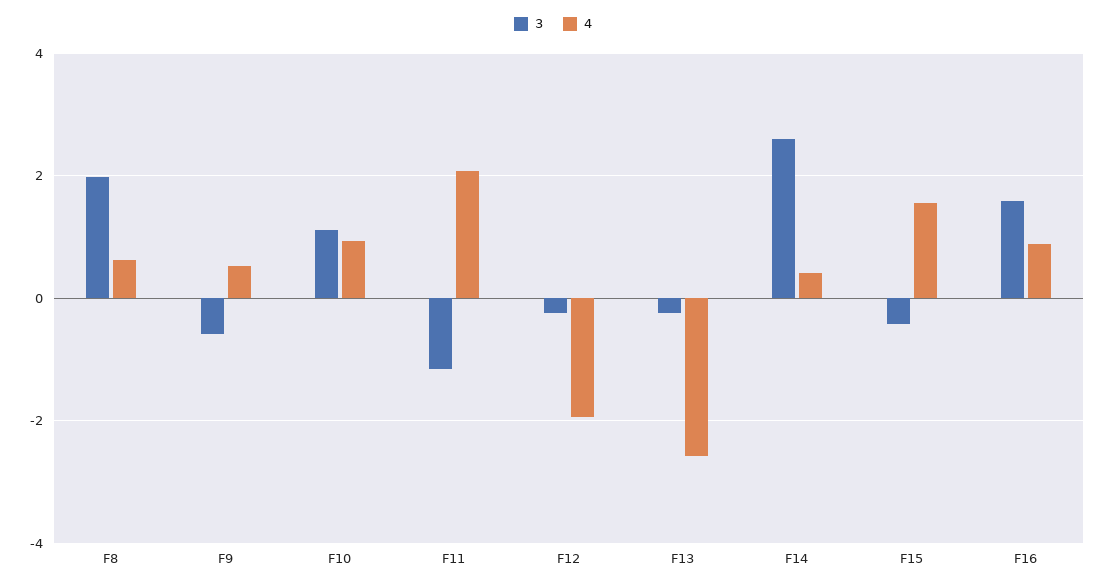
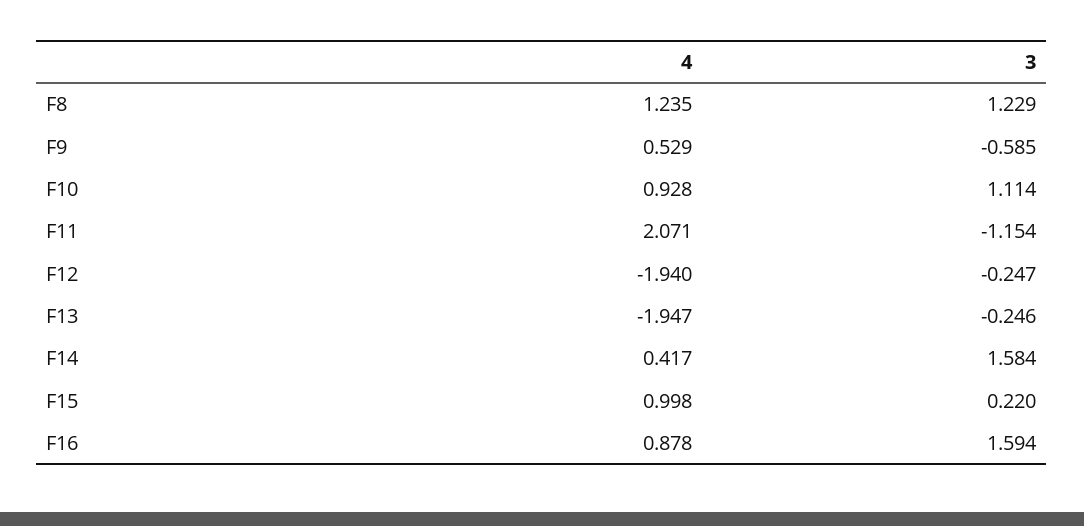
3, F8: 2 -> 1.229
4, F8: 0.6 -> 1.235
4, F13: -2.6 -> -1.947
3, F14: 2.6 -> 1.584
3, F15: -0.4 -> 0.22
4, F15: 1.6 -> 0.998

